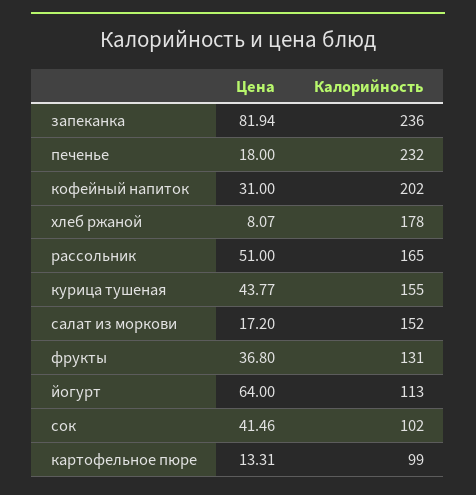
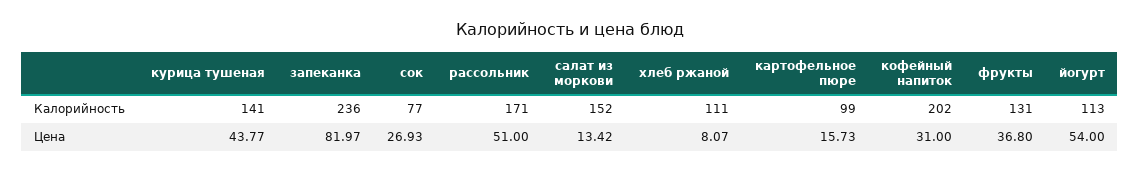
Цена, запеканка: 81.94 -> 81.97
Цена, печенье: 18 -> none
Калорийность, печенье: 232 -> none
Калорийность, хлеб ржаной: 178 -> 111
Калорийность, рассольник: 165 -> 171
Калорийность, курица тушеная: 155 -> 141
Цена, салат из моркови: 17.2 -> 13.42
Цена, йогурт: 64 -> 54
Цена, сок: 41.46 -> 26.93
Калорийность, сок: 102 -> 77
Цена, картофельное пюре: 13.31 -> 15.73

